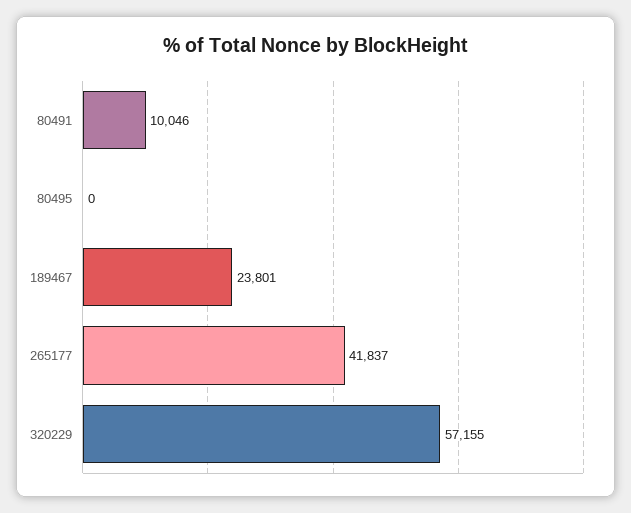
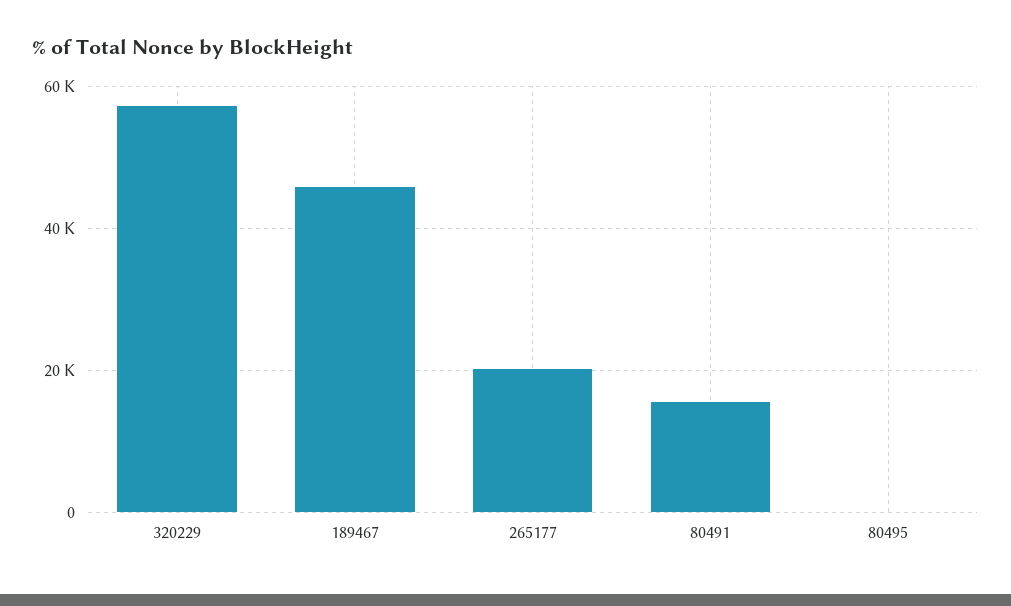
80491: 10046 -> 16000
189467: 23801 -> 46000
265177: 41837 -> 20000

